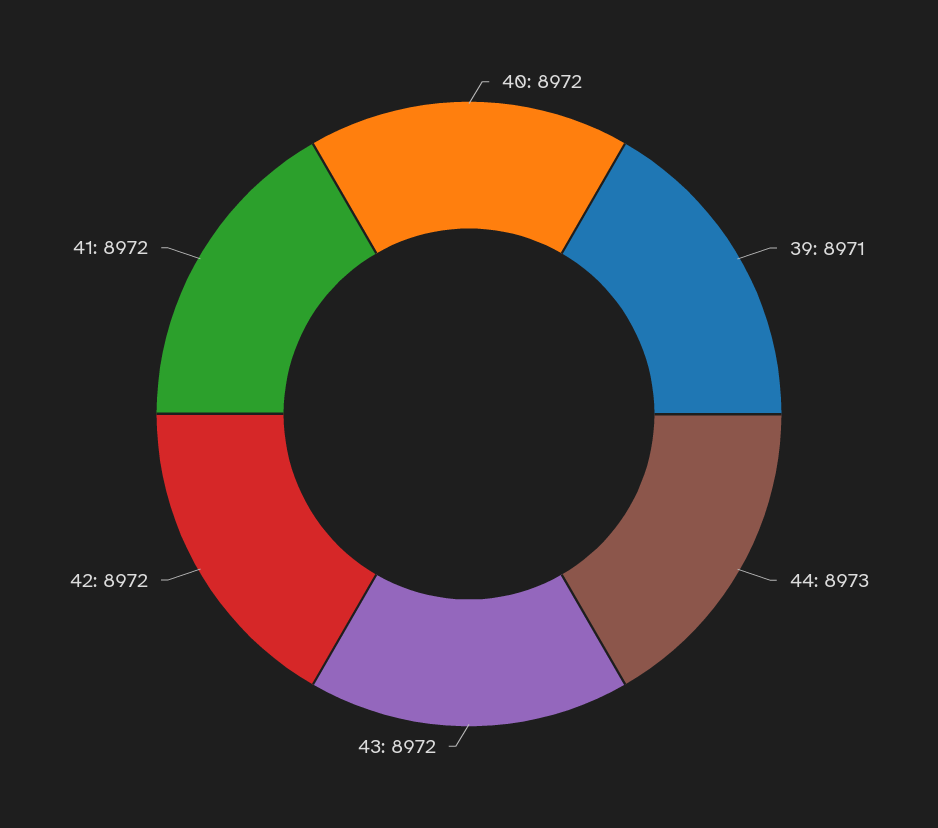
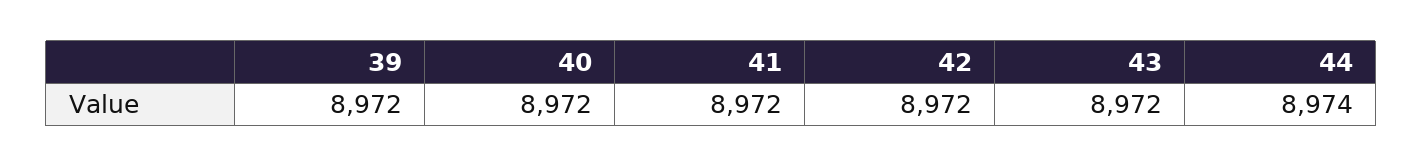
39: 8971 -> 8972
44: 8973 -> 8974

